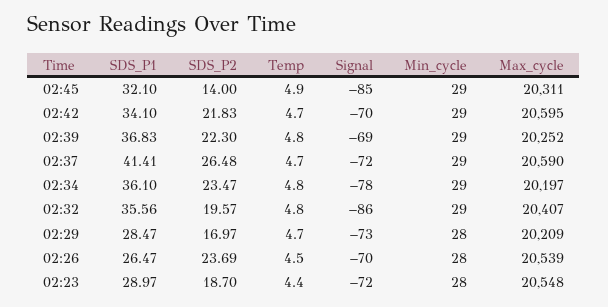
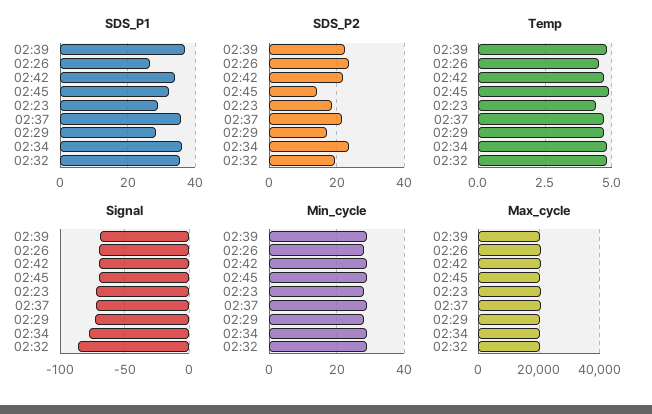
Signal, 02:45: -85 -> -70
SDS_P1, 02:37: 41.41 -> 36
SDS_P2, 02:37: 26.48 -> 22

